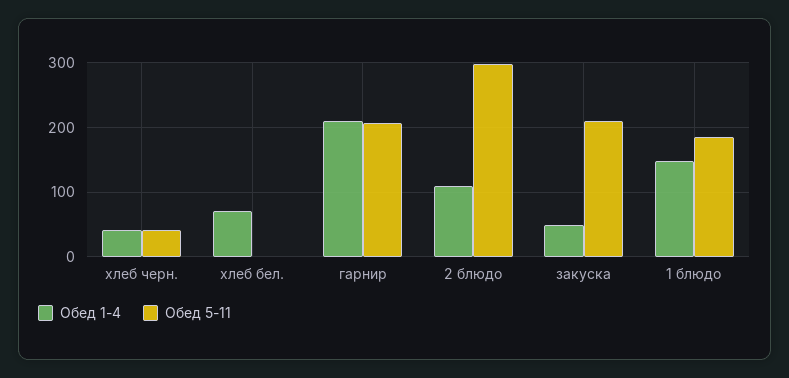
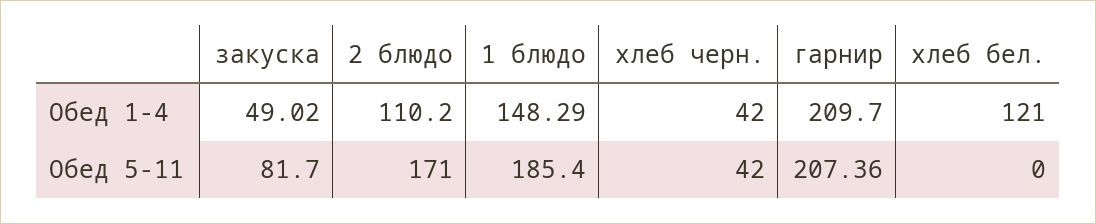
Обед 1-4, хлеб бел.: 70 -> 121
Обед 5-11, 2 блюдо: 300 -> 171
Обед 5-11, закуска: 210 -> 81.7

